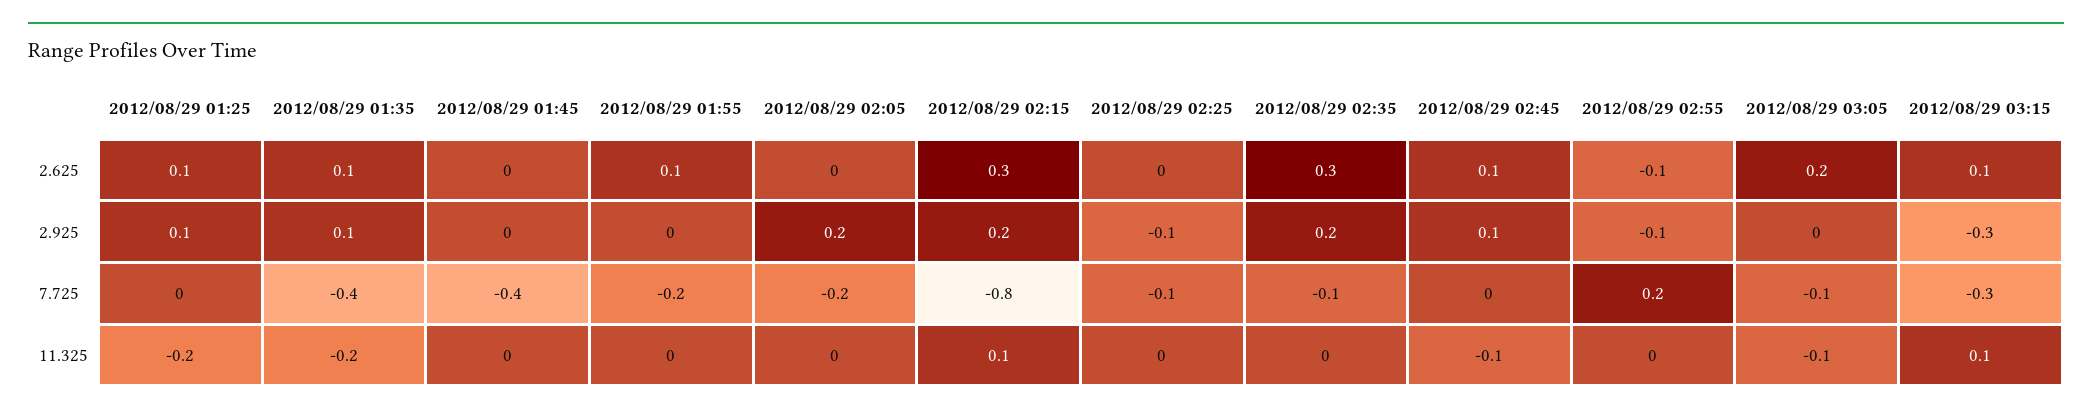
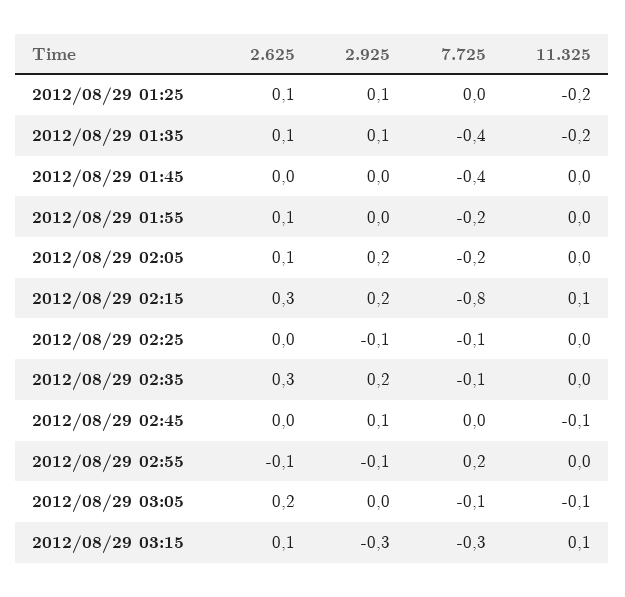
2012/08/29 02:05, 2.625: 0 -> 0.1
2012/08/29 02:45, 2.625: 0.1 -> 0

